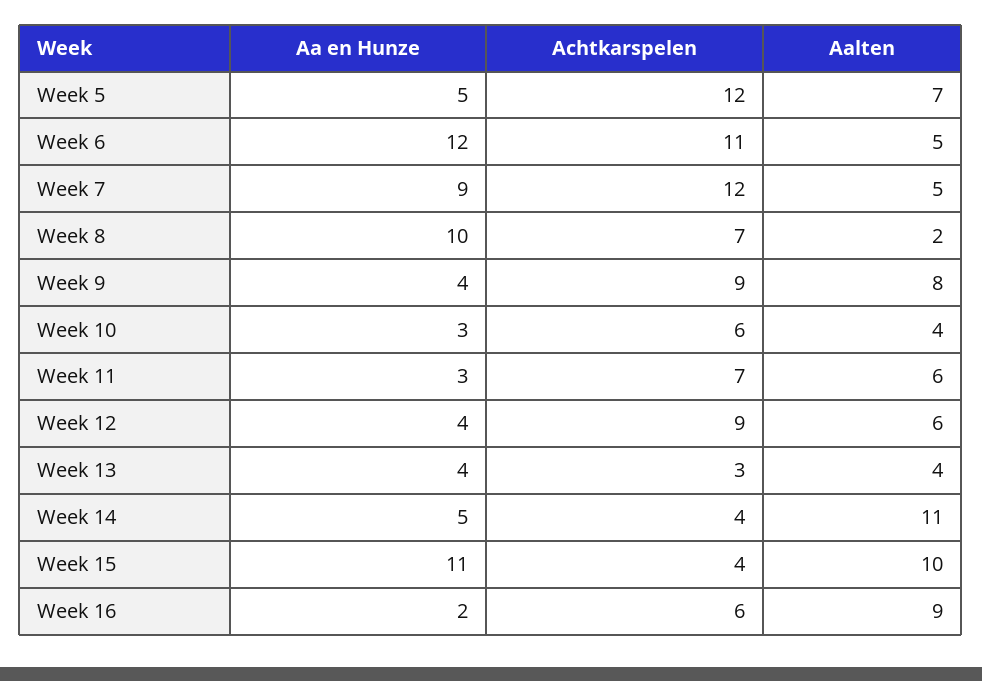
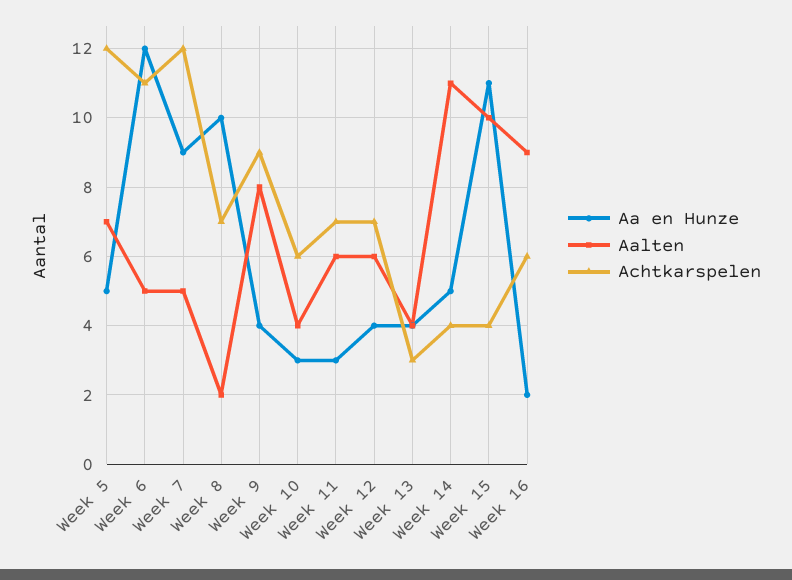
Achtkarspelen, Week 12: 9 -> 7

